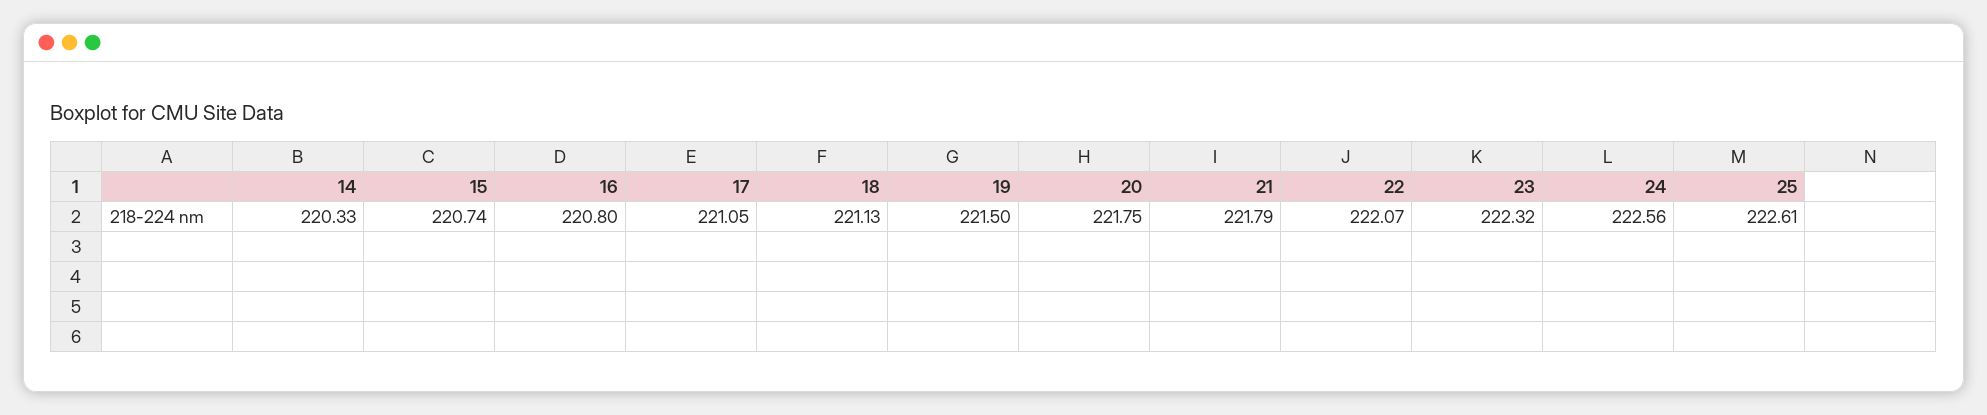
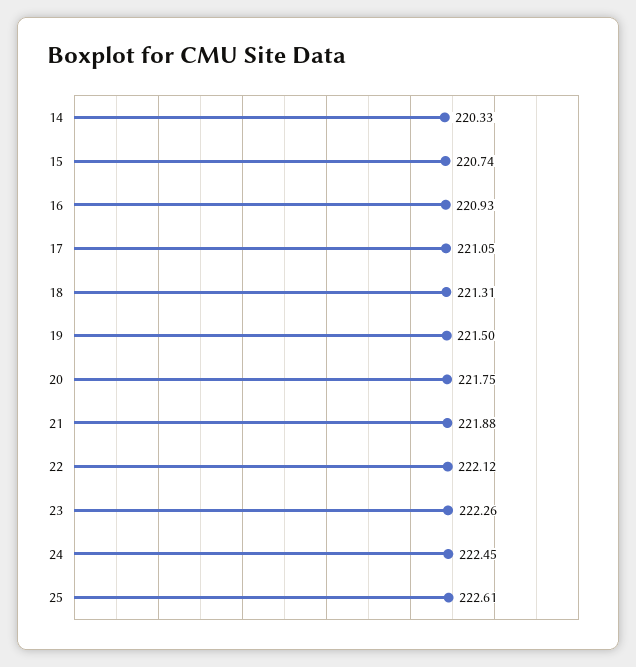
16: 220.8 -> 220.93
18: 221.13 -> 221.31
21: 221.79 -> 221.88
22: 222.07 -> 222.12
23: 222.32 -> 222.26
24: 222.56 -> 222.45

